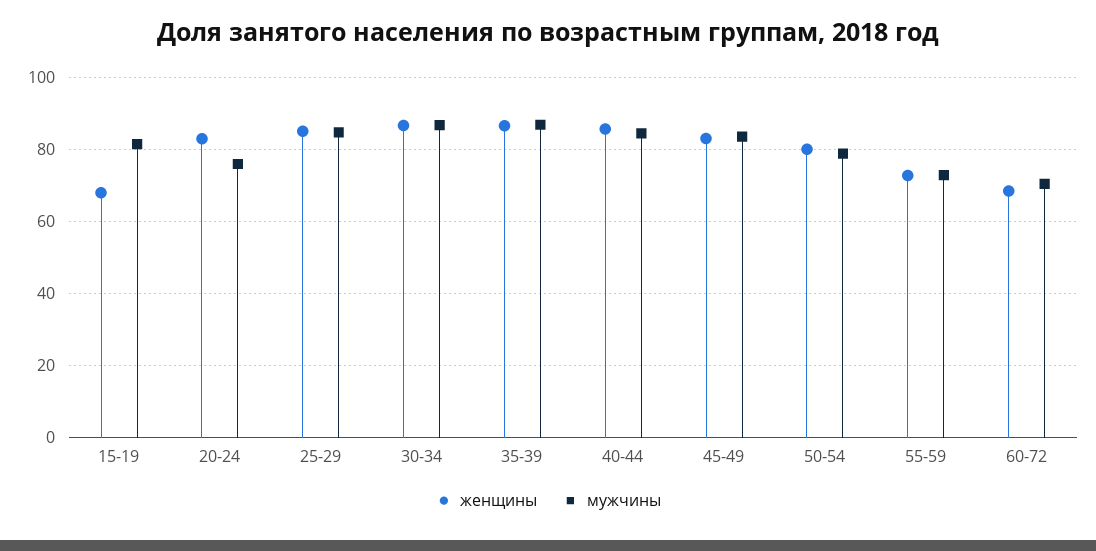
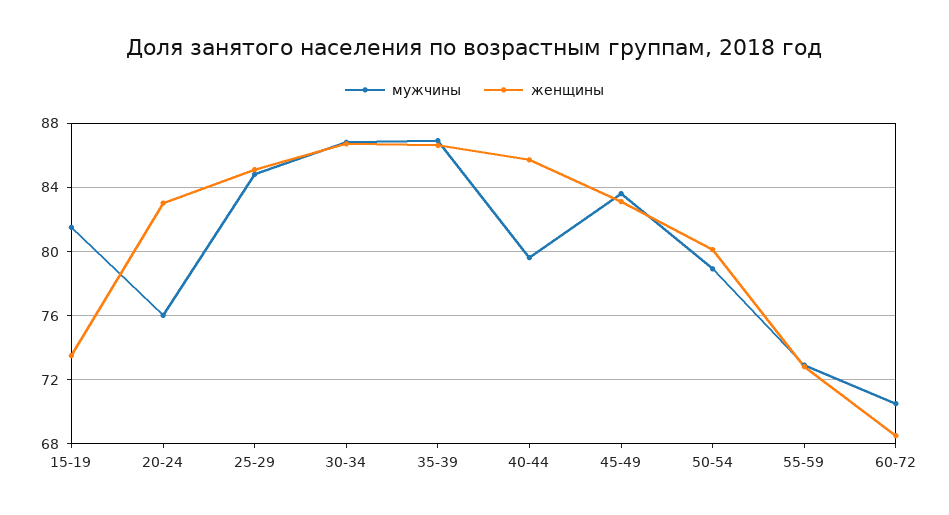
женщины, 15-19: 68 -> 73.5
мужчины, 40-44: 84 -> 79.5

